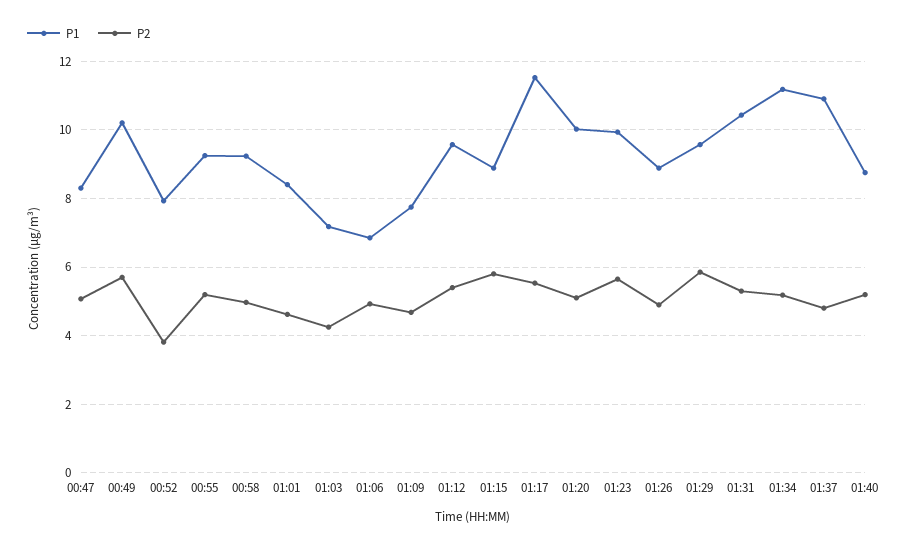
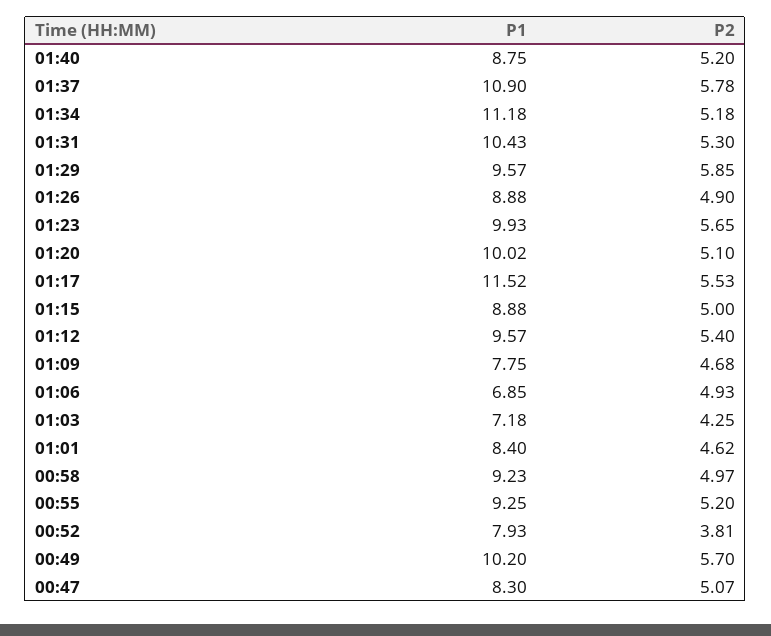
P2, 01:15: 5.8 -> 5
P2, 01:37: 4.8 -> 5.78

